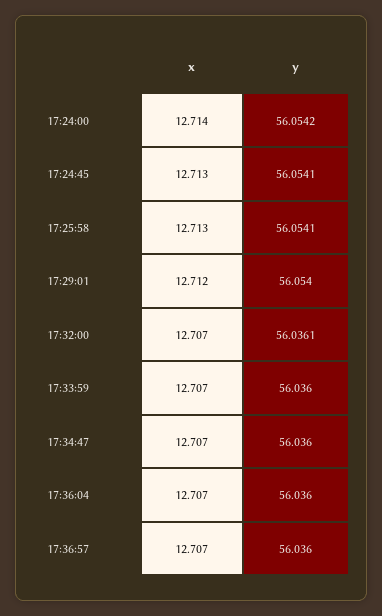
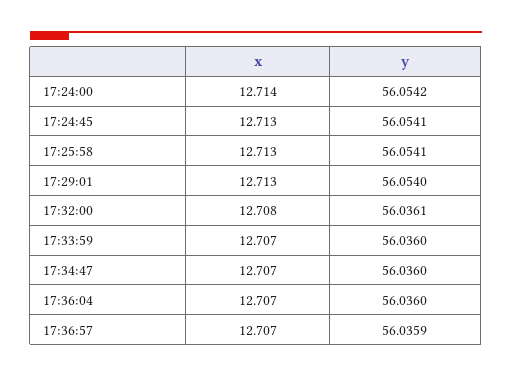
x, 17:29:01: 12.712 -> 12.713
x, 17:32:00: 12.707 -> 12.708
y, 17:36:57: 56.036 -> 56.0359

